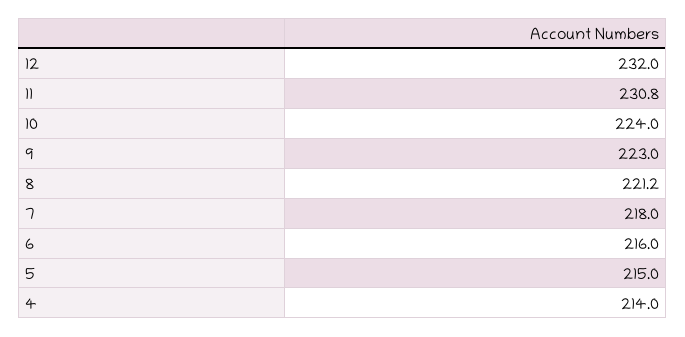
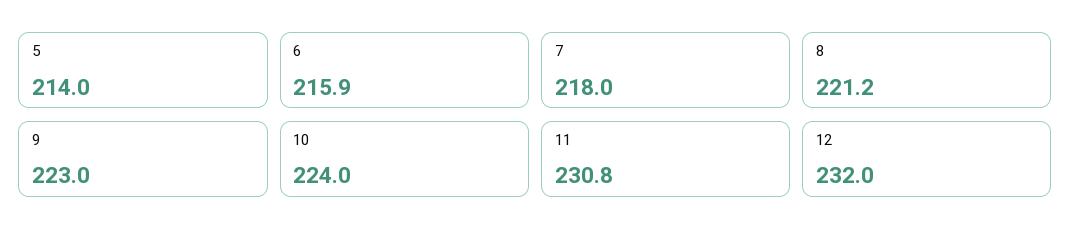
6: 216 -> 215.9
5: 215 -> 214
4: 214 -> none

